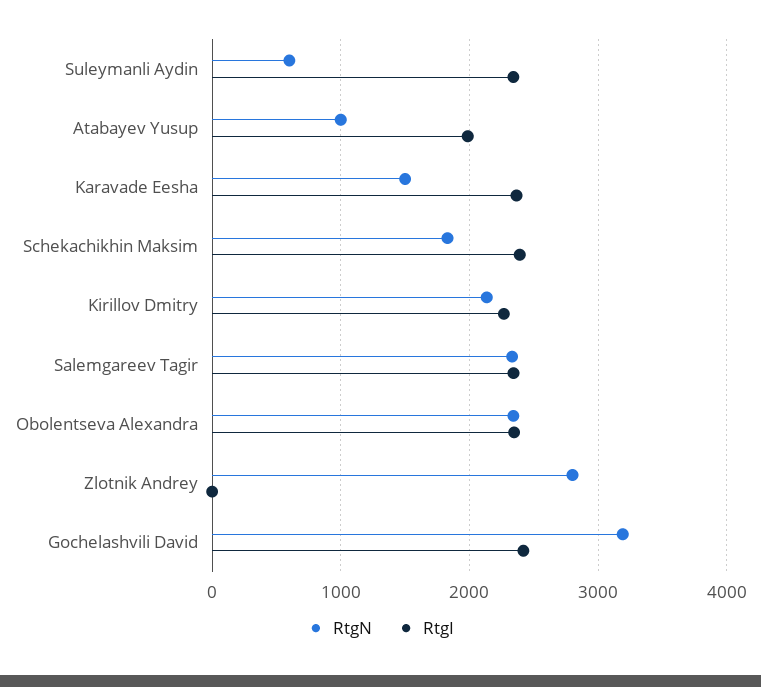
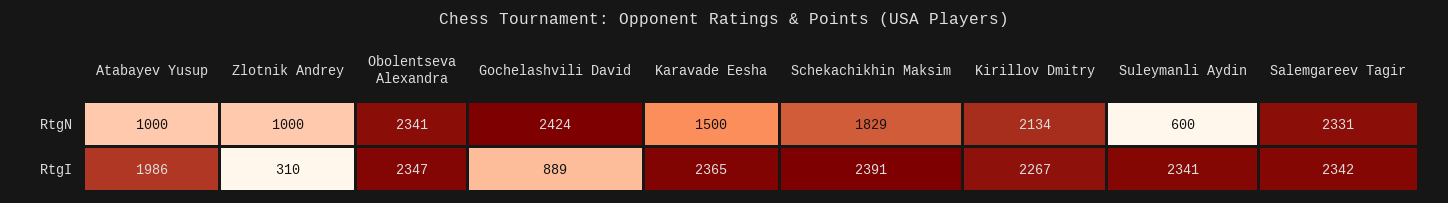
RtgN, Zlotnik Andrey: 2800 -> 1000
RtgI, Zlotnik Andrey: 0 -> 310
RtgN, Gochelashvili David: 3200 -> 2424
RtgI, Gochelashvili David: 2400 -> 889

